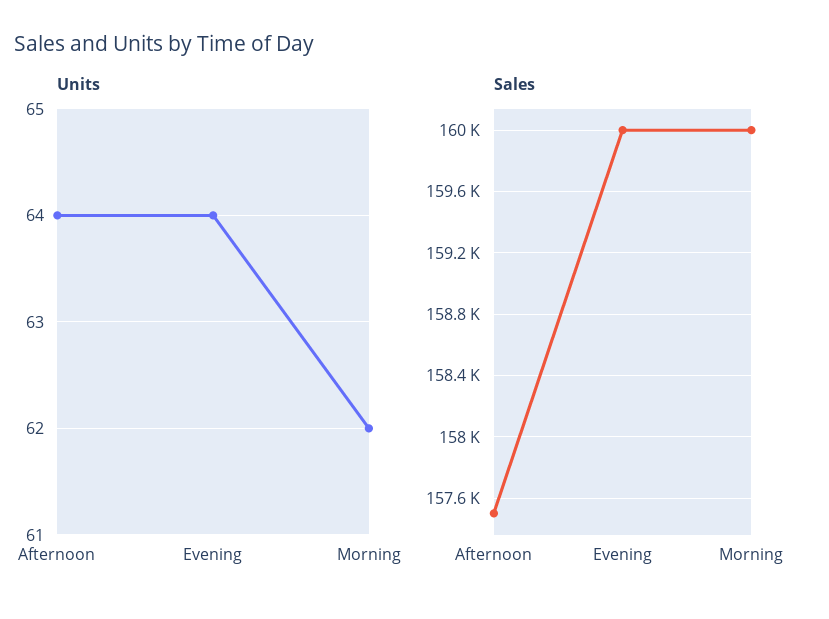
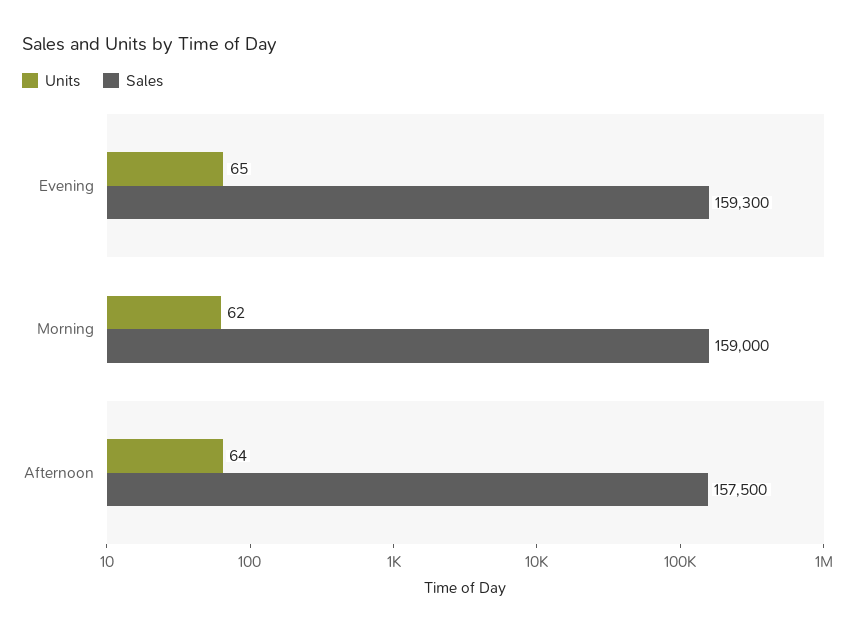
Units, Evening: 64 -> 65
Sales, Evening: 160000 -> 159300
Sales, Morning: 160000 -> 159000

